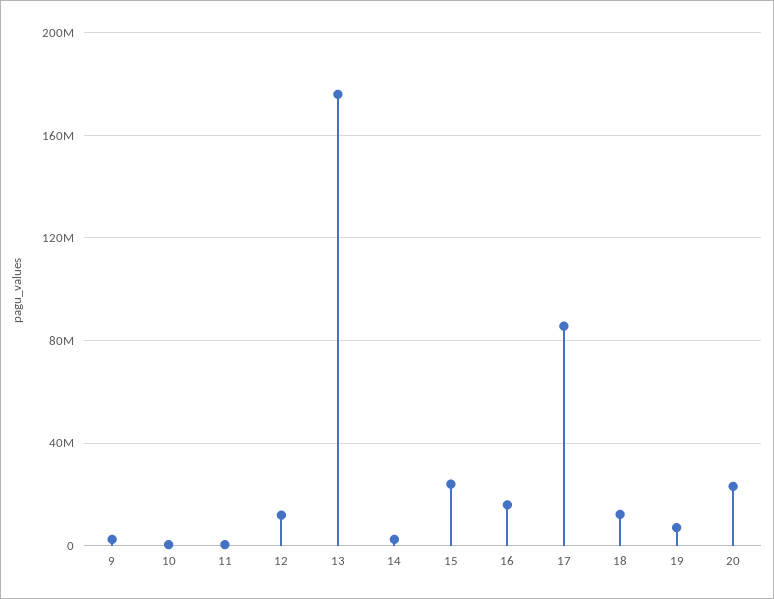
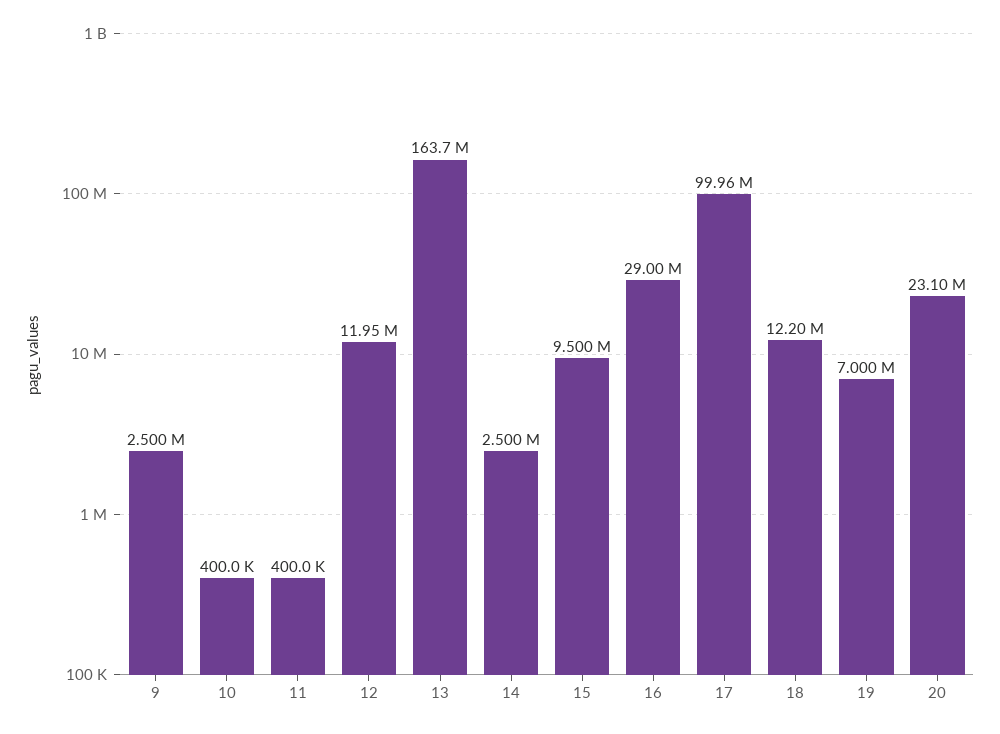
13: 175000000 -> 163700000
15: 25000000 -> 9500000
16: 15000000 -> 29000000
17: 85000000 -> 99960000

